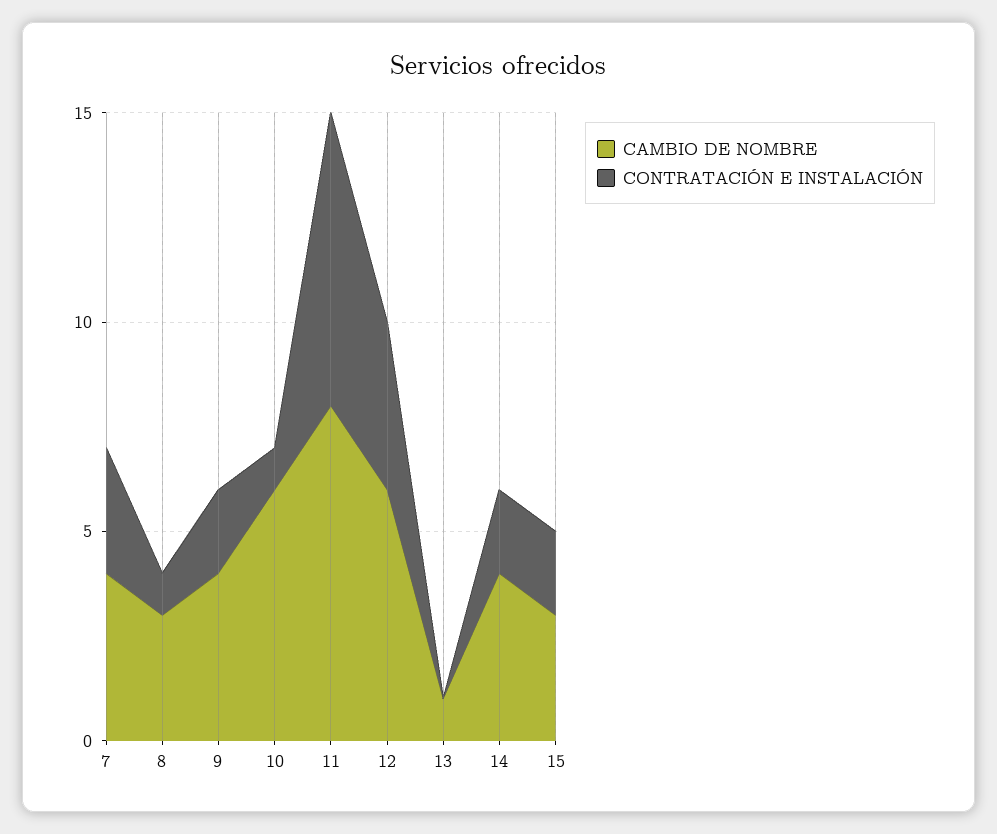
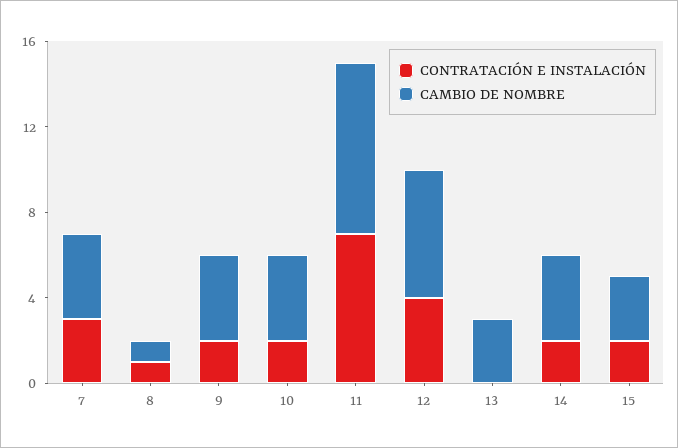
CAMBIO DE NOMBRE, 8: 3 -> 1
CAMBIO DE NOMBRE, 10: 6 -> 4
CONTRATACIÓN E INSTALACIÓN, 10: 1 -> 2
CAMBIO DE NOMBRE, 13: 1 -> 3

